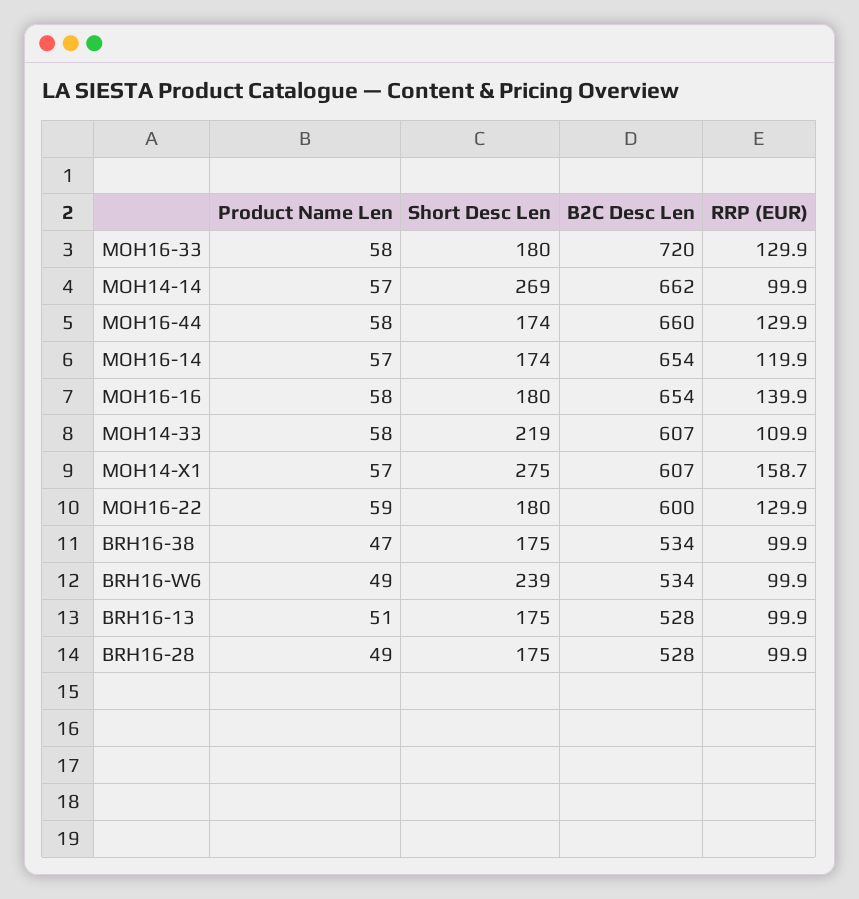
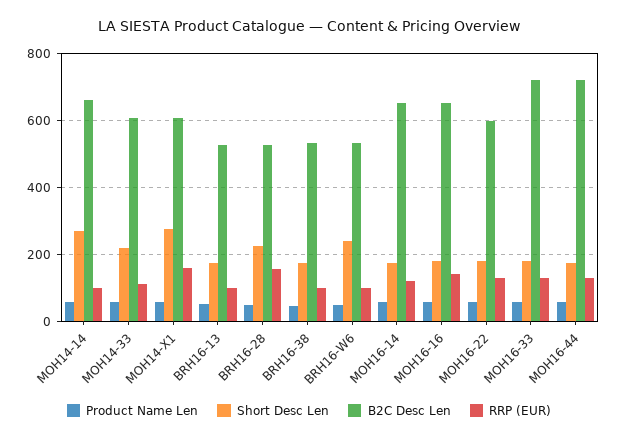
B2C Desc Len, MOH16-44: 660 -> 720
Short Desc Len, BRH16-28: 175 -> 220
RRP (EUR), BRH16-28: 99.9 -> 160

